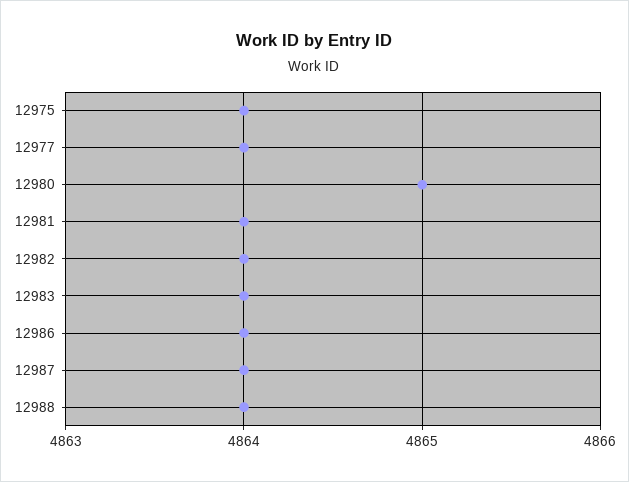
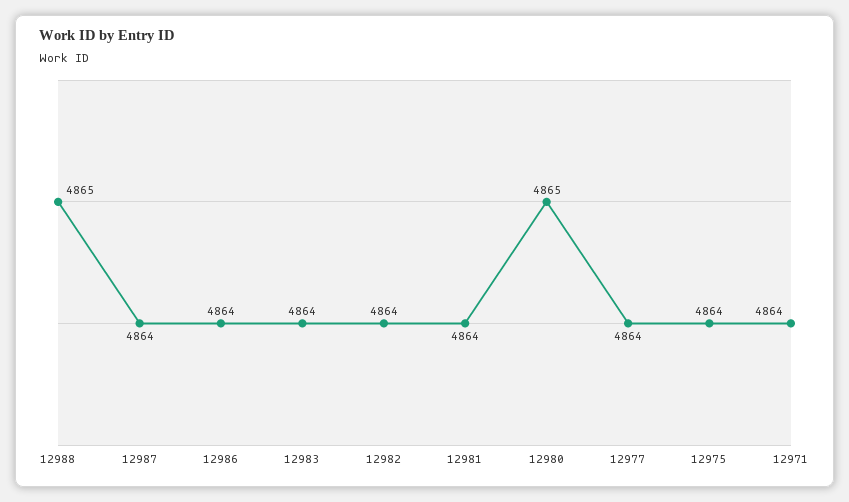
12988: 4864 -> 4865
12971: none -> 4864

